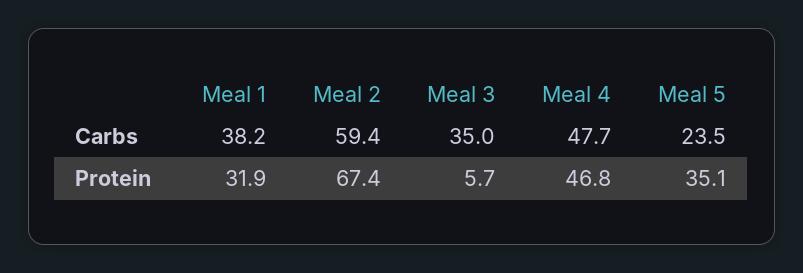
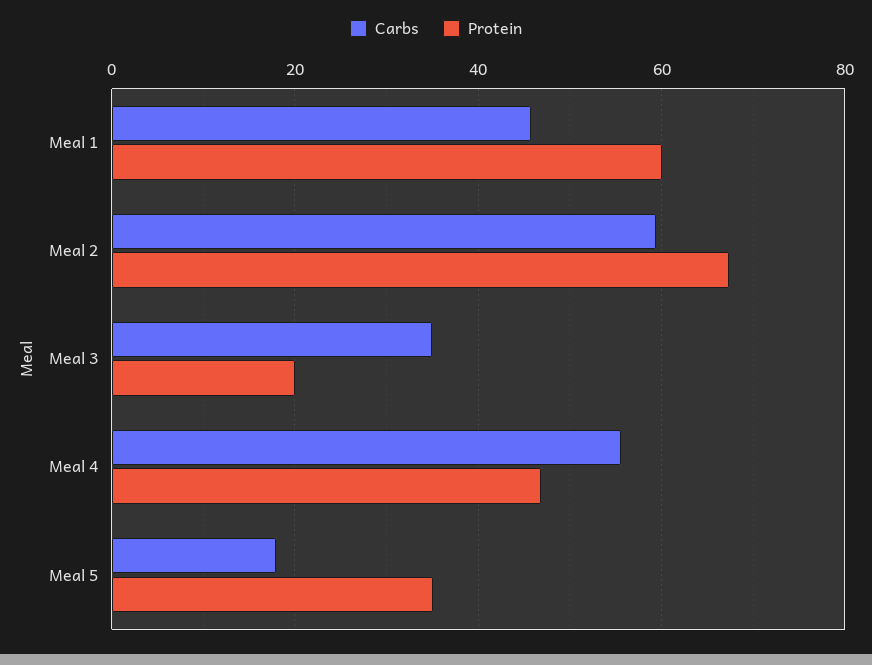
Carbs, Meal 1: 38.2 -> 46
Carbs, Meal 4: 47.7 -> 56
Carbs, Meal 5: 23.5 -> 18
Protein, Meal 1: 31.9 -> 60
Protein, Meal 3: 5.7 -> 20

